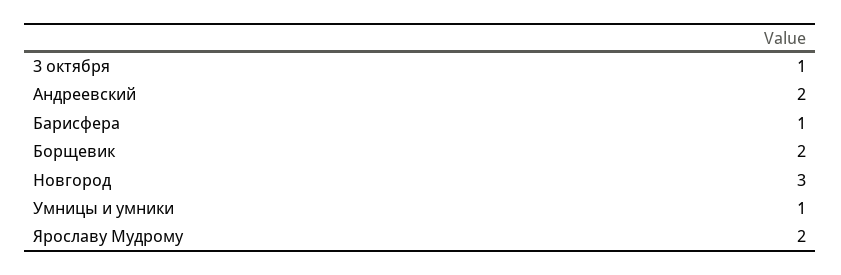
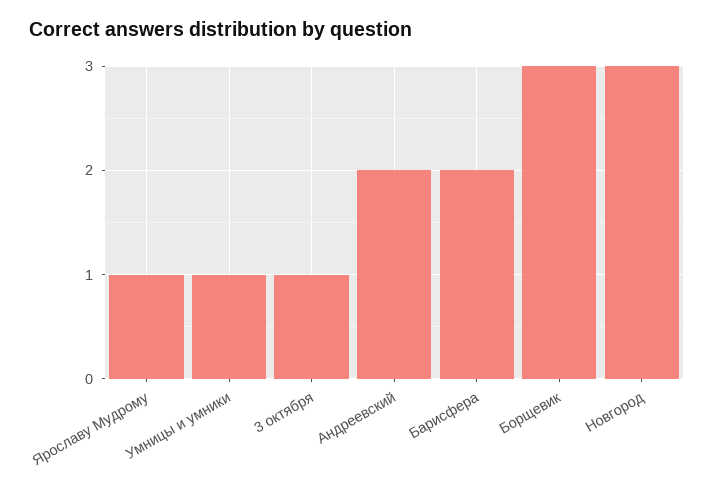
Барисфера: 1 -> 2
Борщевик: 2 -> 3
Ярославу Мудрому: 2 -> 1

